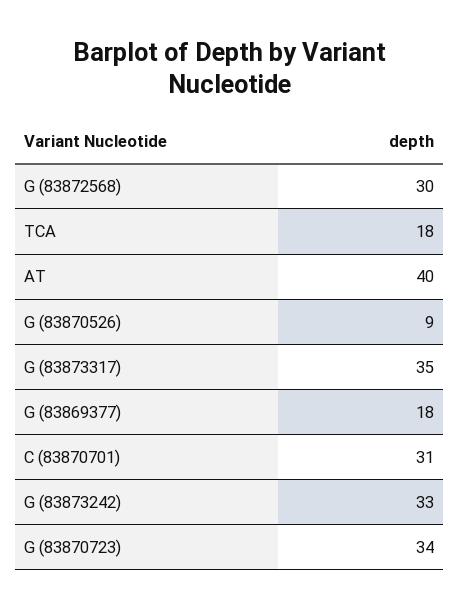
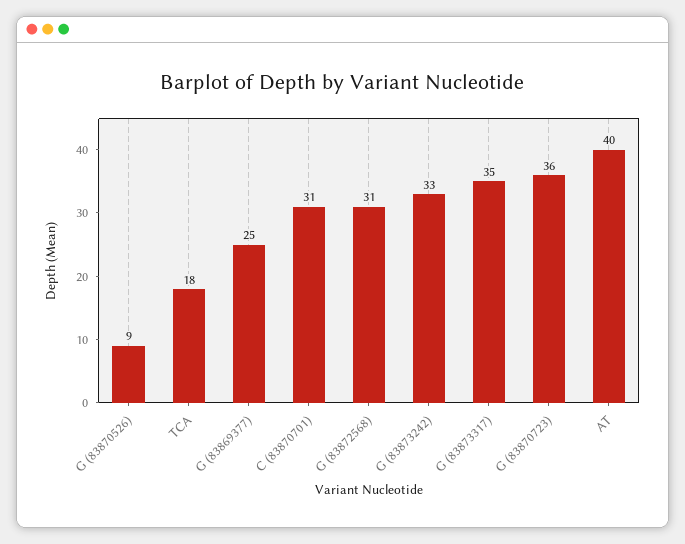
G (83872568): 30 -> 31
G (83869377): 18 -> 25
G (83870723): 34 -> 36

